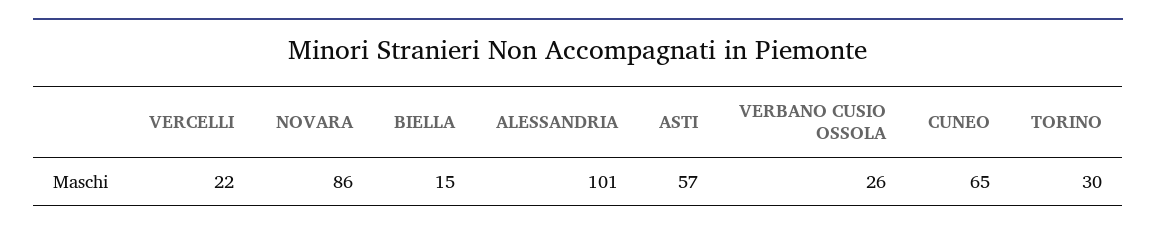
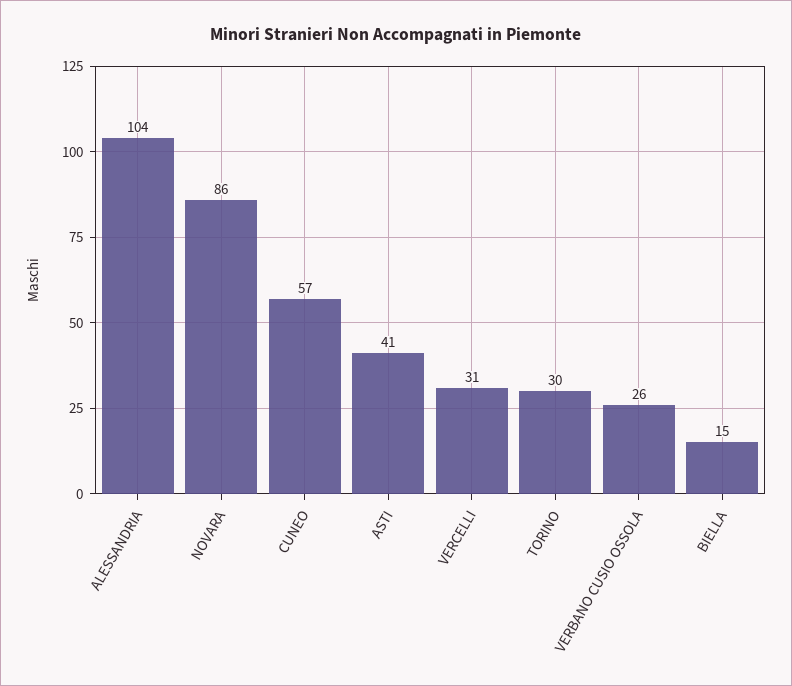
VERCELLI: 22 -> 31
ALESSANDRIA: 101 -> 104
ASTI: 57 -> 41
CUNEO: 65 -> 57

